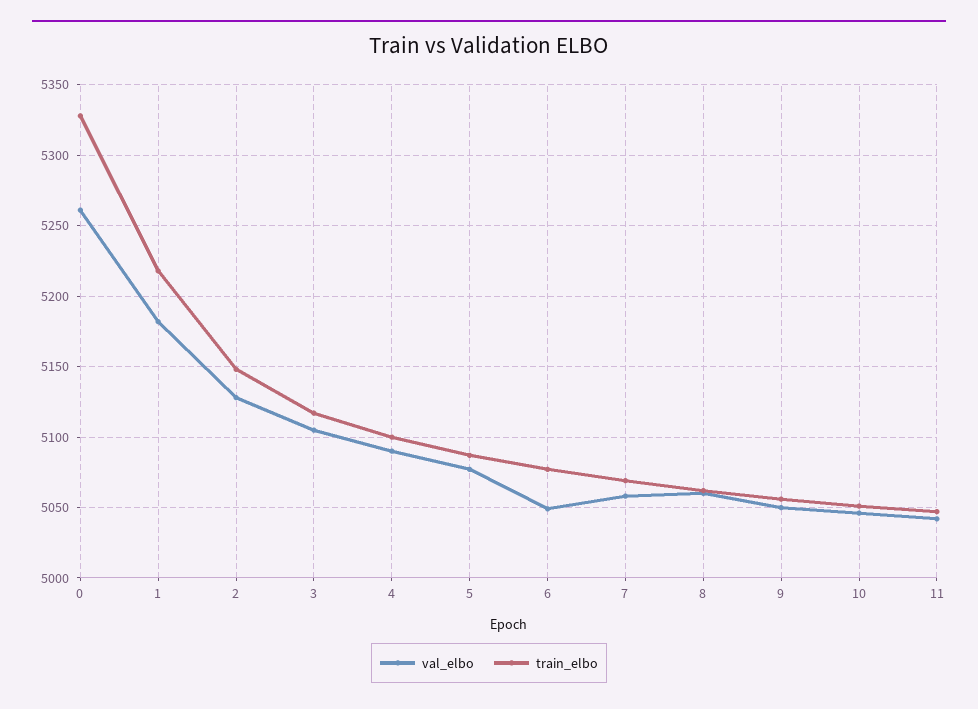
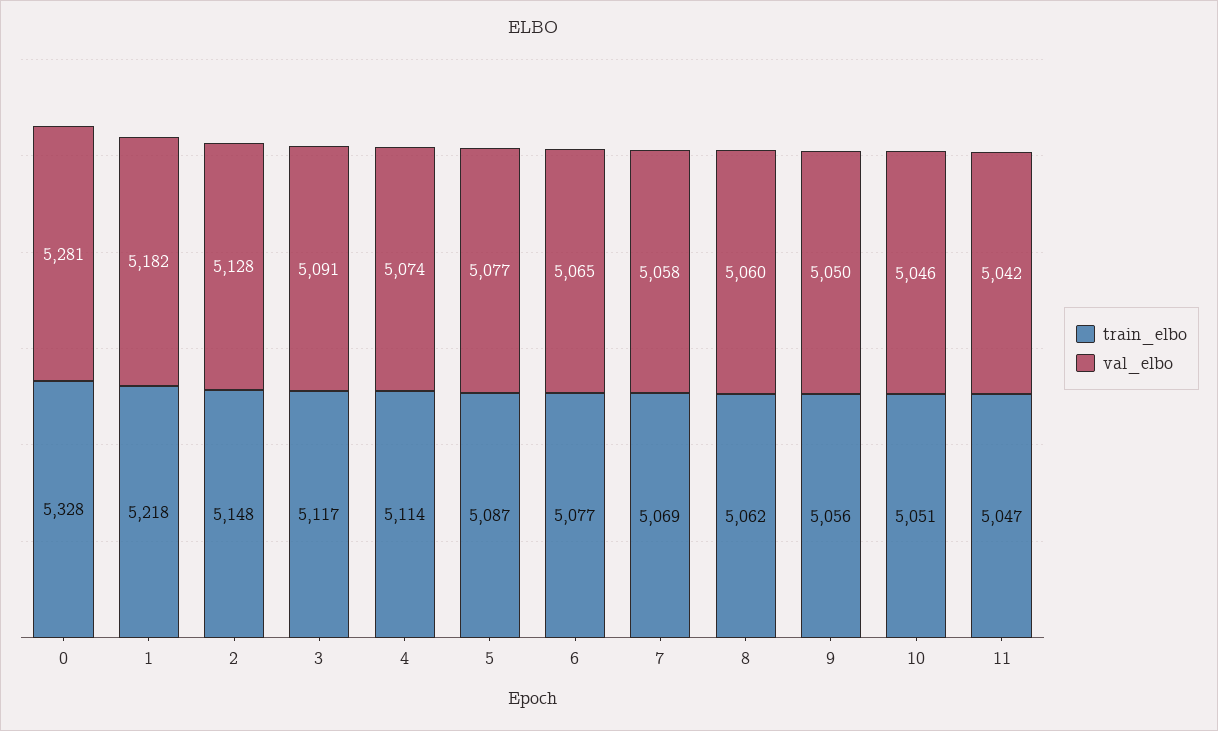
val_elbo, 0: 5260 -> 5281
val_elbo, 3: 5105 -> 5091
val_elbo, 4: 5090 -> 5074
train_elbo, 4: 5100 -> 5114
val_elbo, 6: 5050 -> 5065

